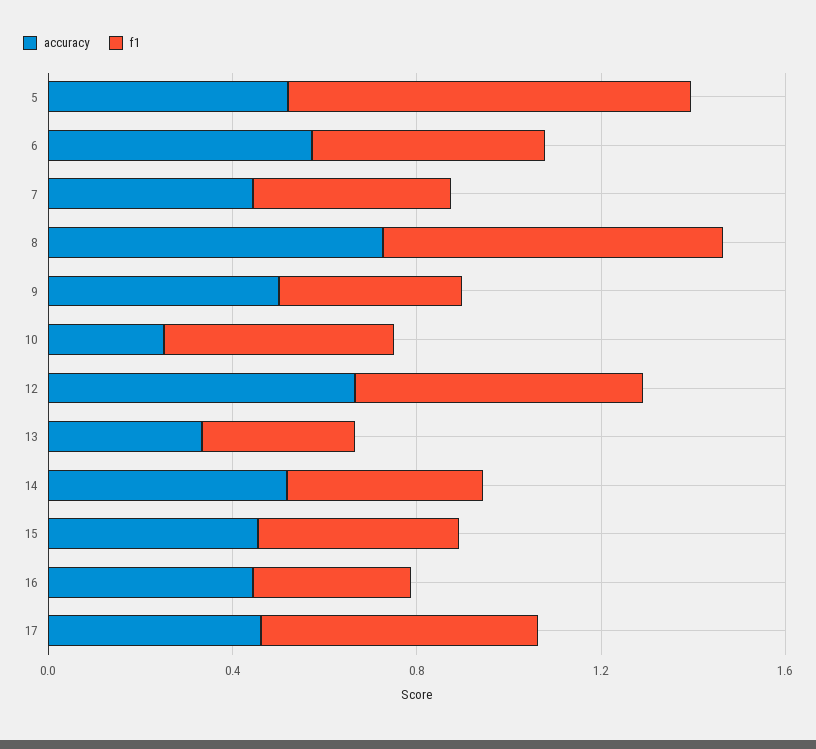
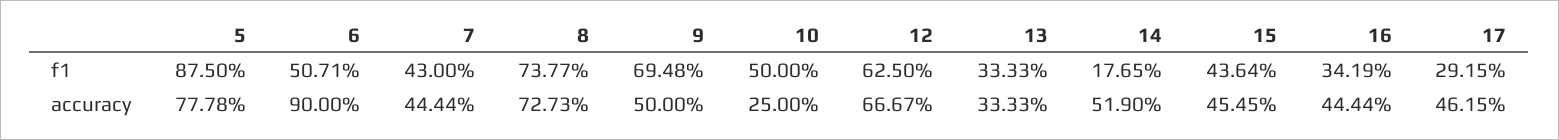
accuracy, 5: 0.5 -> 0.7778
accuracy, 6: 0.6 -> 0.9
f1, 9: 0.4 -> 0.6948
f1, 14: 0.4 -> 0.1765
f1, 17: 0.6 -> 0.2915

